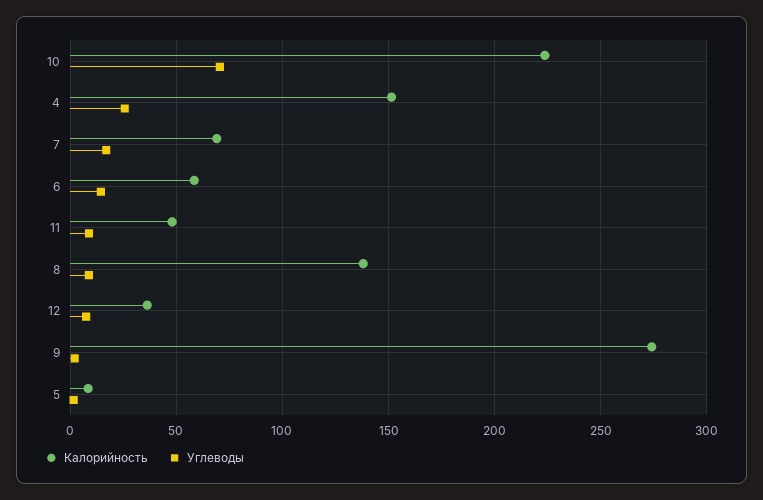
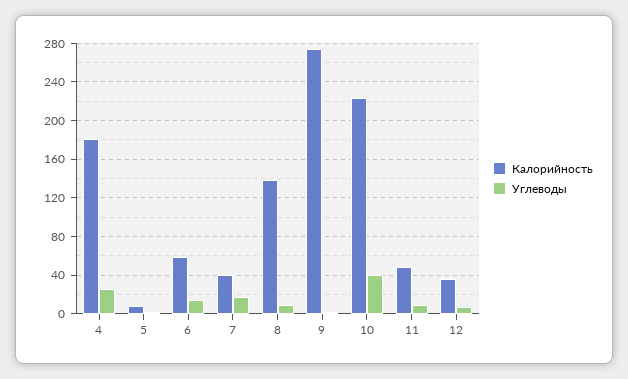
Углеводы, 10: 70 -> 40
Калорийность, 4: 150 -> 180
Калорийность, 7: 70 -> 40

